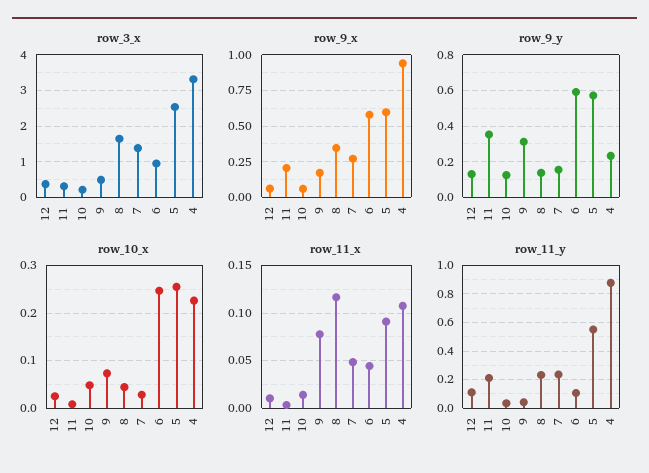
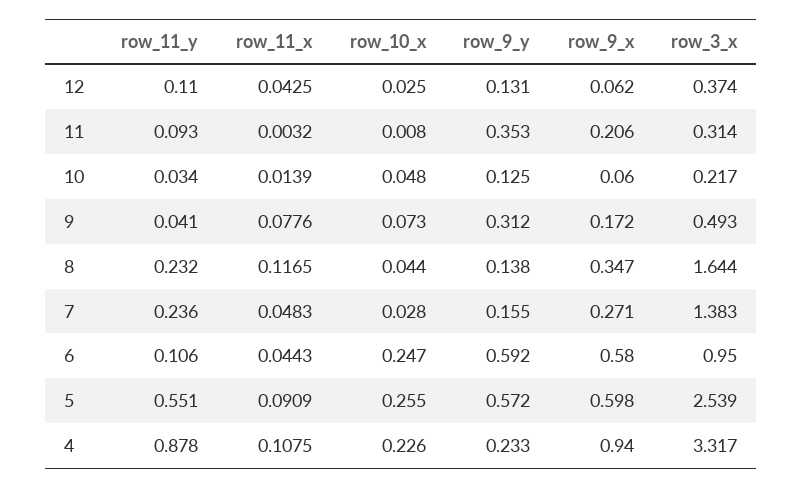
row_11_x, 12: 0.01 -> 0.0425
row_11_y, 11: 0.2 -> 0.093

